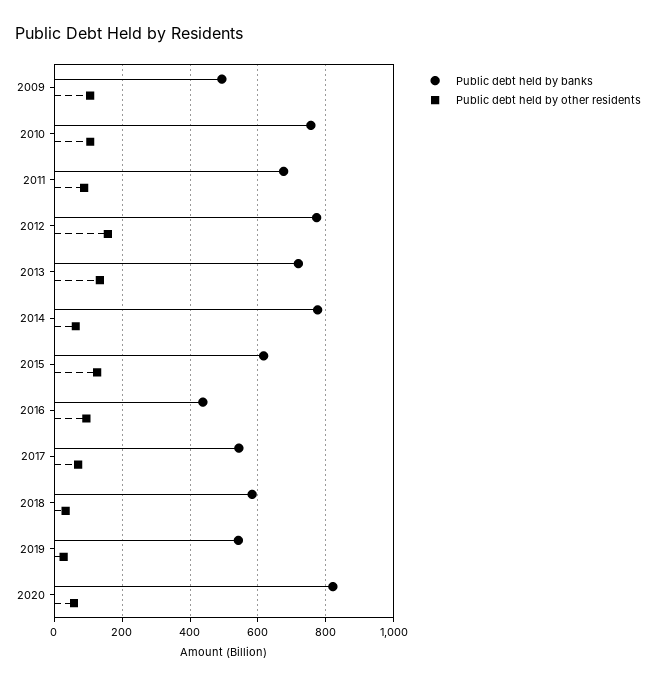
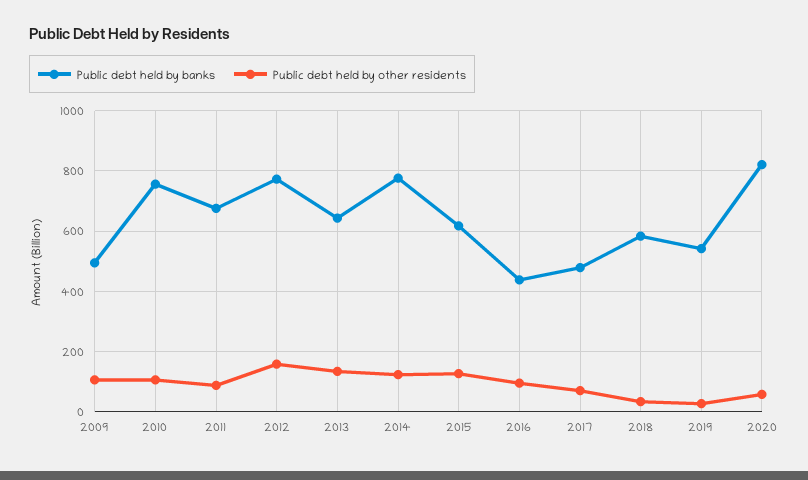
Public debt held by banks, 2013: 720 -> 640
Public debt held by other residents, 2014: 60 -> 120
Public debt held by banks, 2017: 540 -> 480

